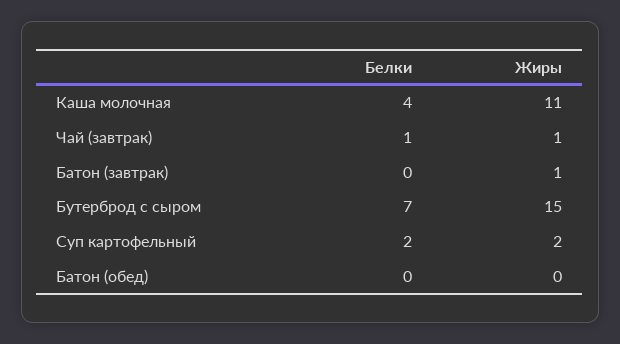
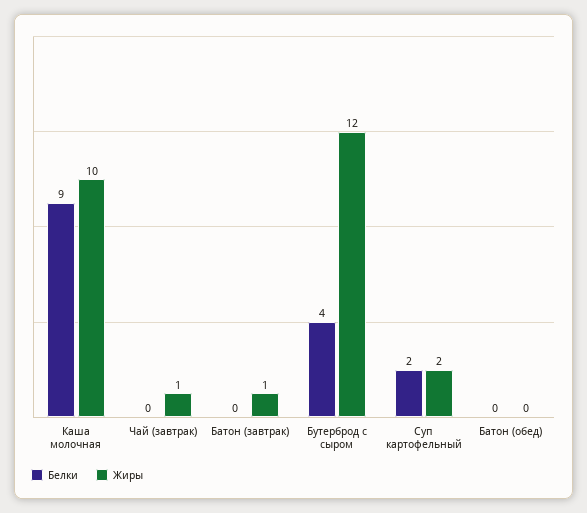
Белки, Каша молочная: 4 -> 9
Жиры, Каша молочная: 11 -> 10
Белки, Чай (завтрак): 1 -> 0
Белки, Бутерброд с сыром: 7 -> 4
Жиры, Бутерброд с сыром: 15 -> 12

